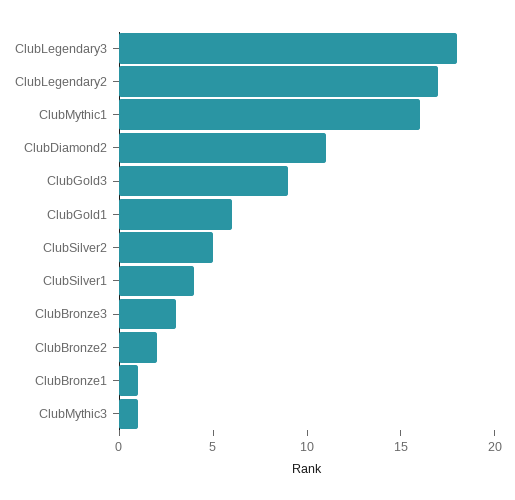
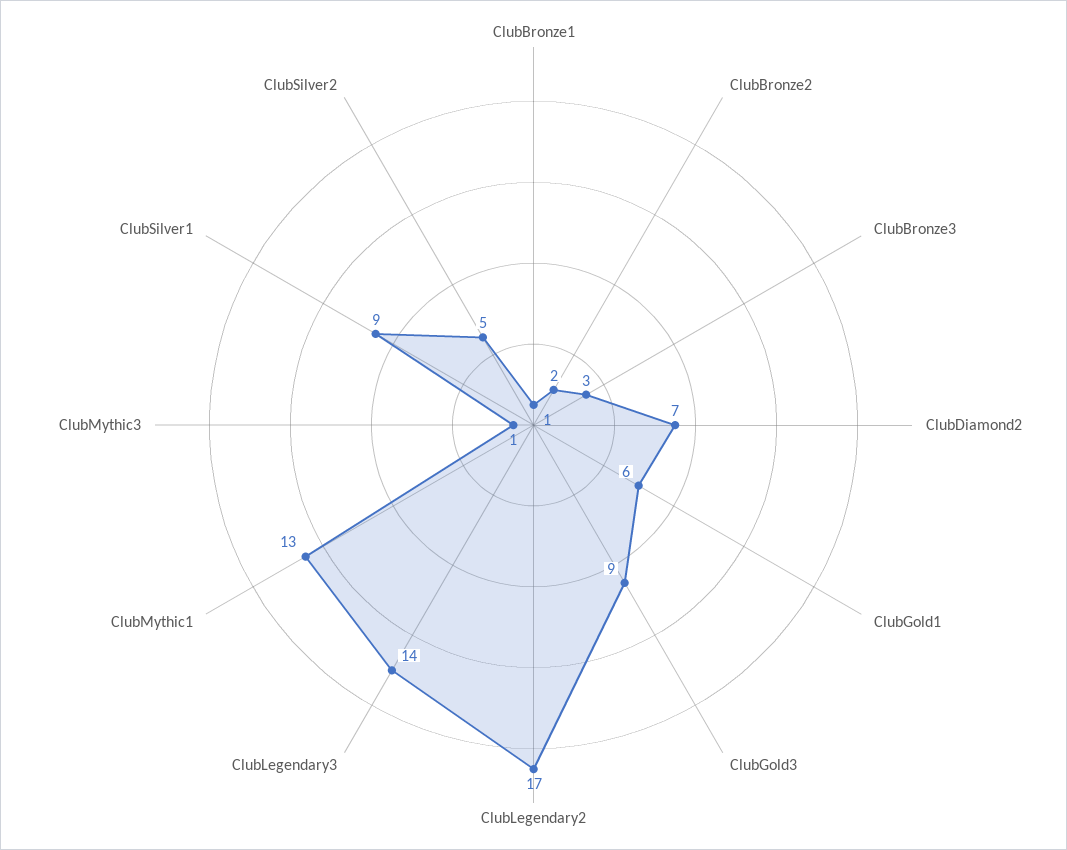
ClubLegendary3: 18 -> 14
ClubMythic1: 16 -> 13
ClubDiamond2: 11 -> 7
ClubSilver1: 4 -> 9

